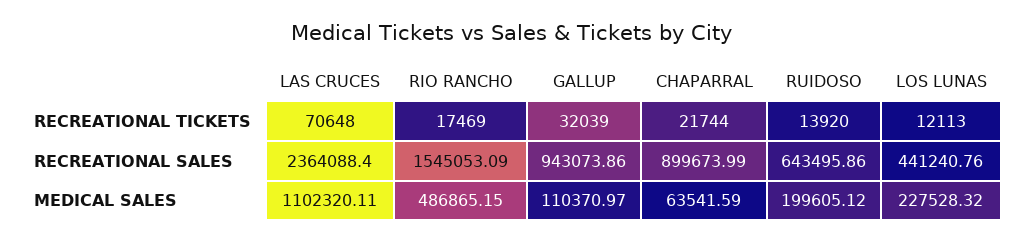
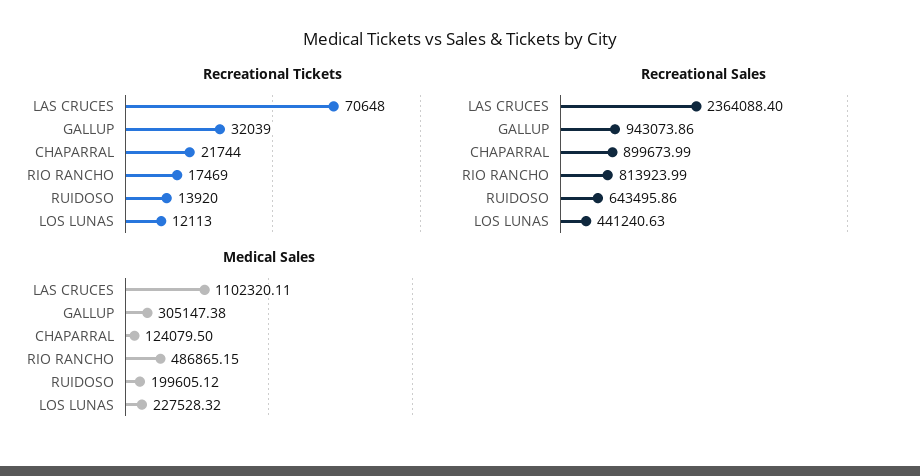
RECREATIONAL SALES, RIO RANCHO: 1545053.09 -> 813923.99
RECREATIONAL SALES, LOS LUNAS: 441240.76 -> 441240.63
MEDICAL SALES, GALLUP: 110370.97 -> 305147.38
MEDICAL SALES, CHAPARRAL: 63541.59 -> 124079.5

